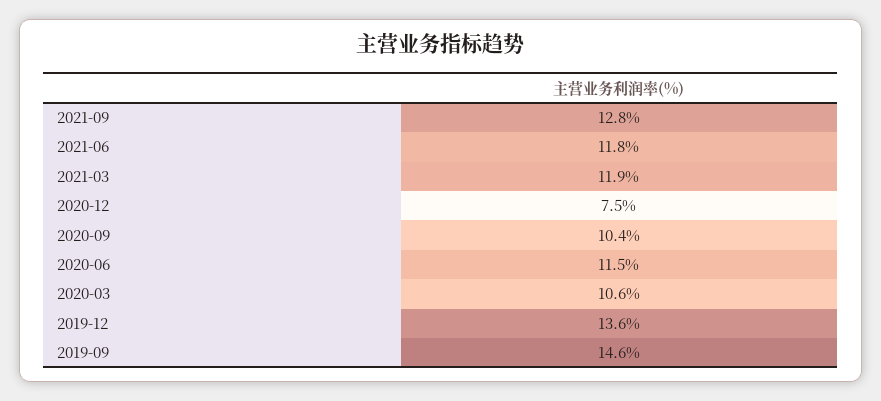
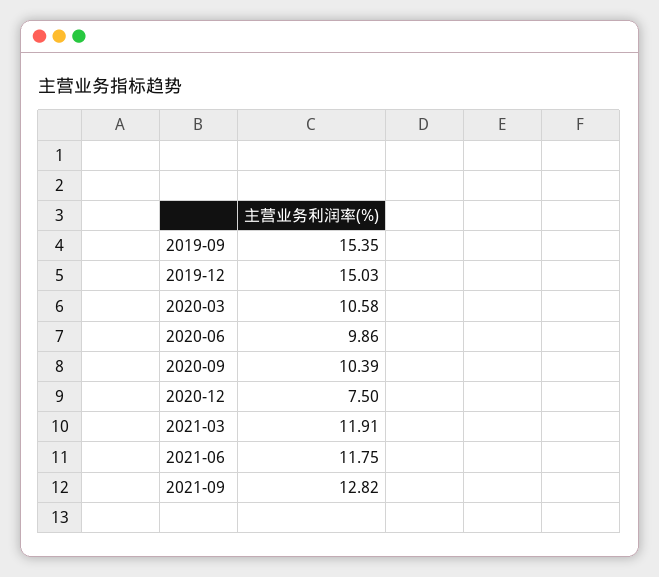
2020-06: 11.5 -> 9.86
2019-12: 13.6 -> 15.03
2019-09: 14.6 -> 15.35

